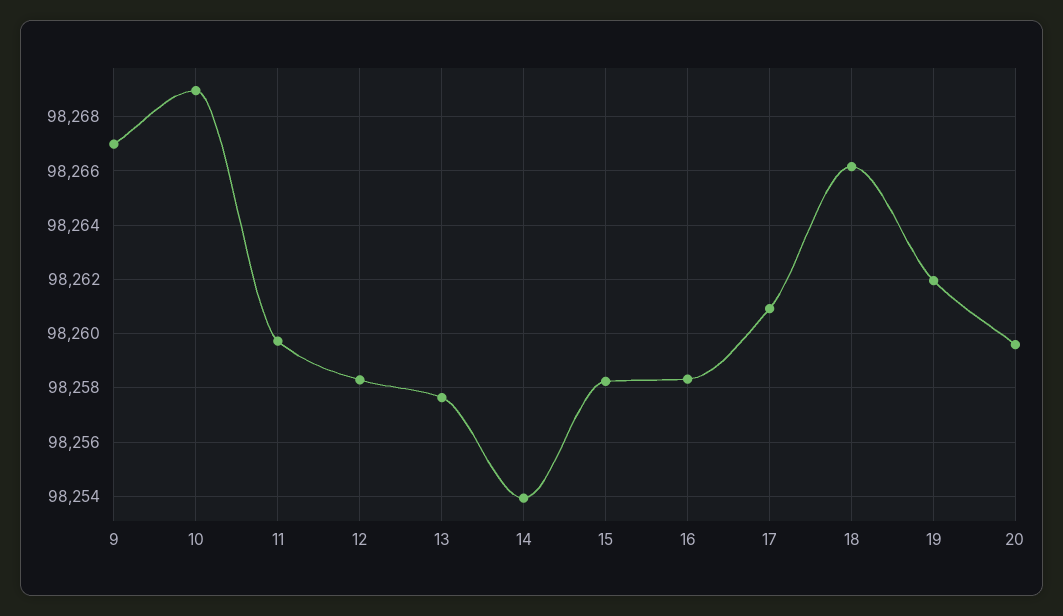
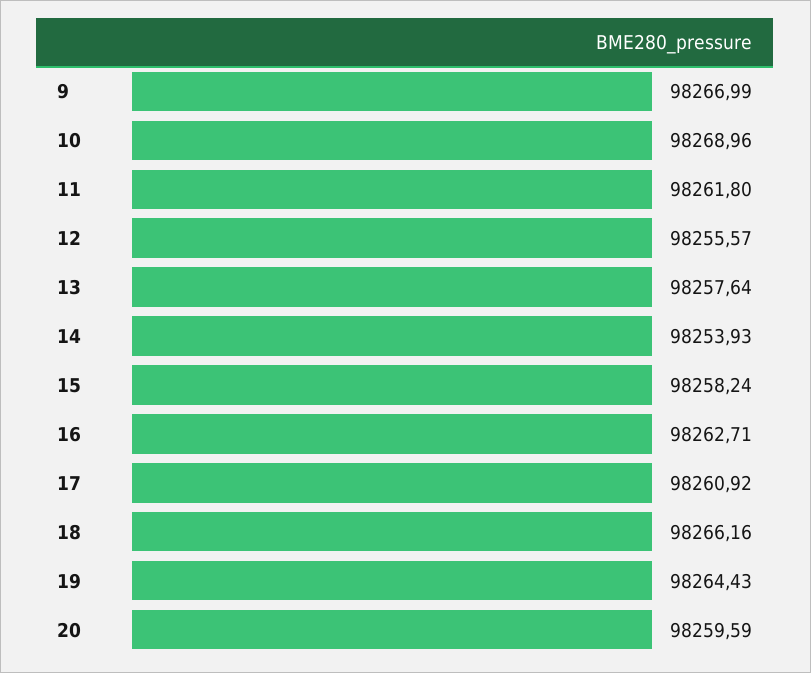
11: 98259.75 -> 98261.8
12: 98258.25 -> 98255.57
16: 98258.25 -> 98262.71
19: 98262 -> 98264.43

